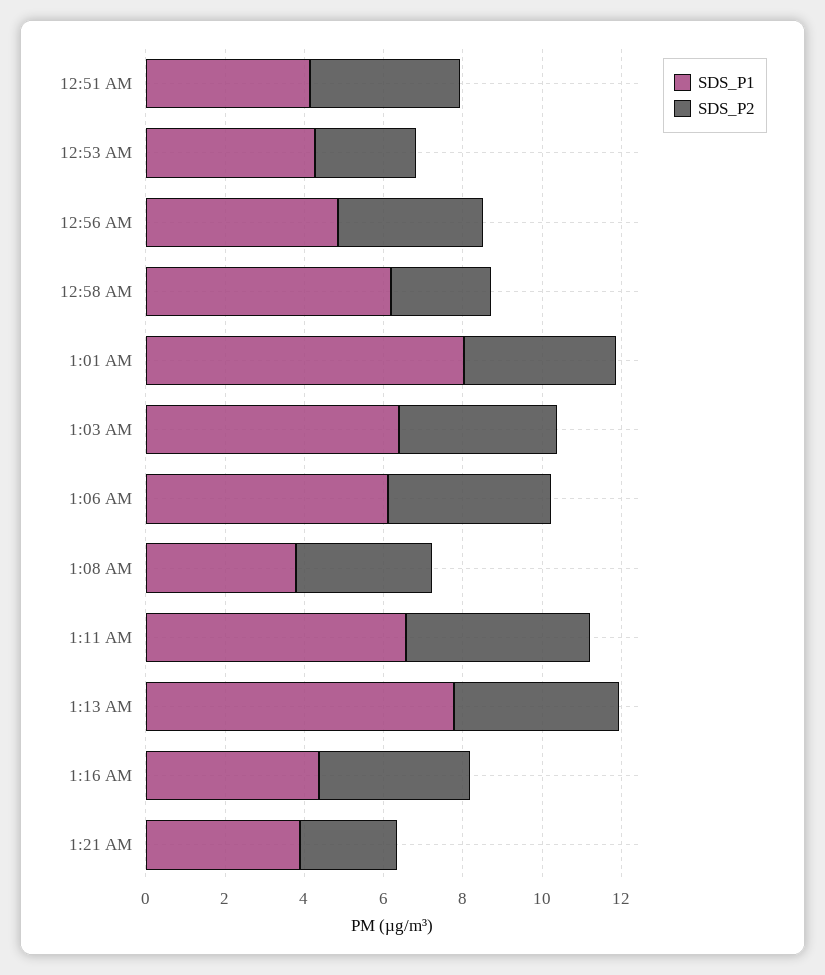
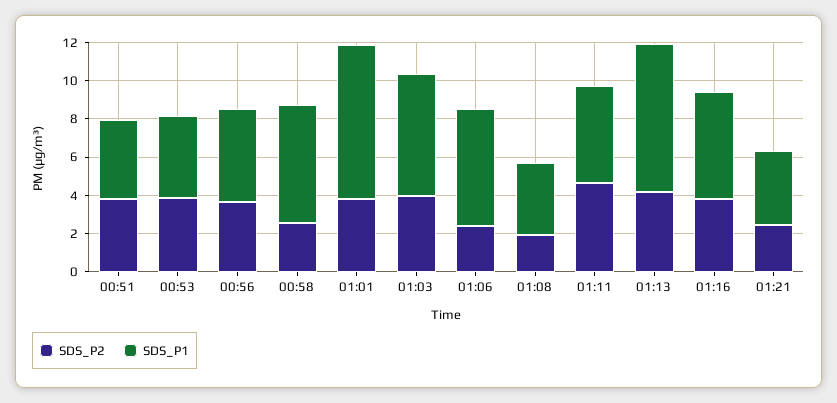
SDS_P2, 12:53 AM: 2.5 -> 4
SDS_P2, 1:06 AM: 4 -> 2.5
SDS_P2, 1:08 AM: 3.5 -> 2
SDS_P1, 1:11 AM: 6.5 -> 5
SDS_P1, 1:16 AM: 4.5 -> 5.5

